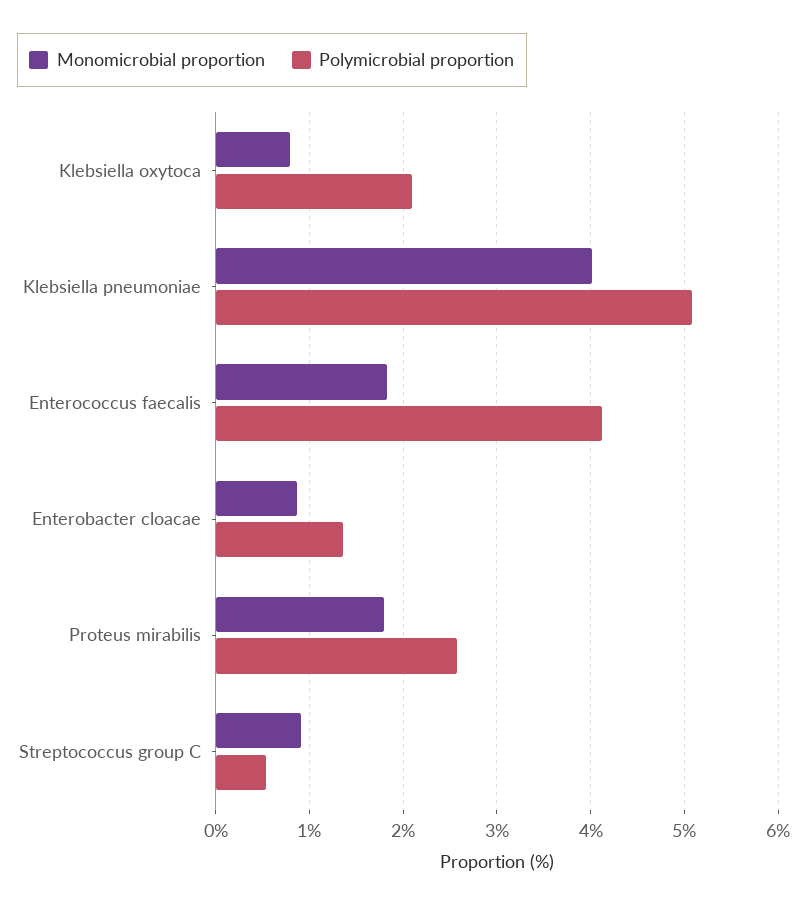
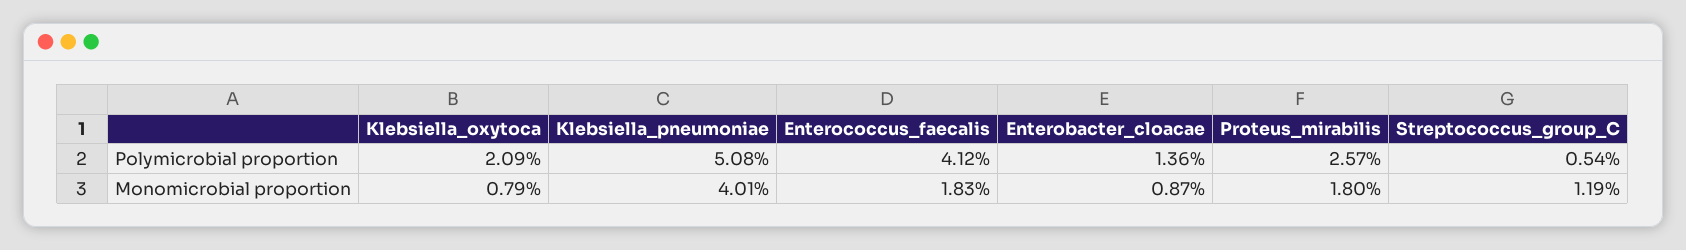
Monomicrobial proportion, Streptococcus group C: 0.9 -> 1.19

